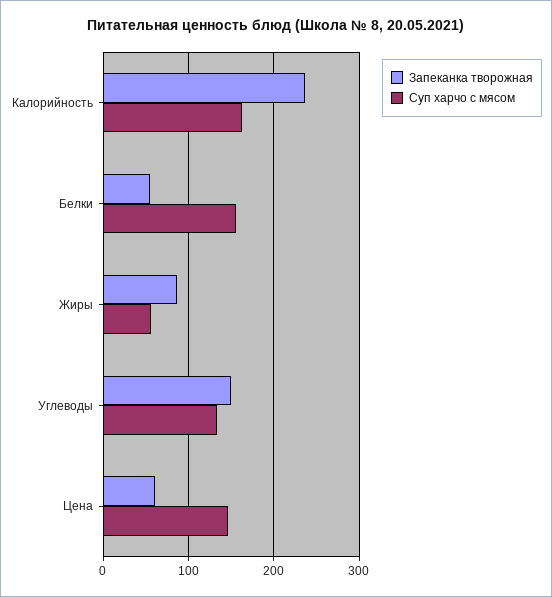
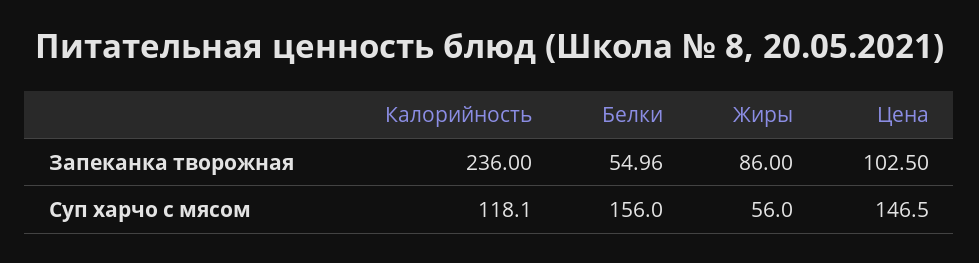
Суп харчо с мясом, Калорийность: 160 -> 118.1
Запеканка творожная, Углеводы: 150 -> none
Суп харчо с мясом, Углеводы: 130 -> none
Запеканка творожная, Цена: 60 -> 102.5

